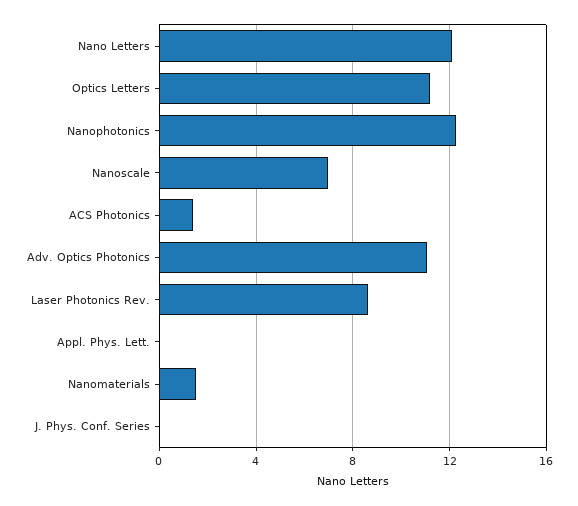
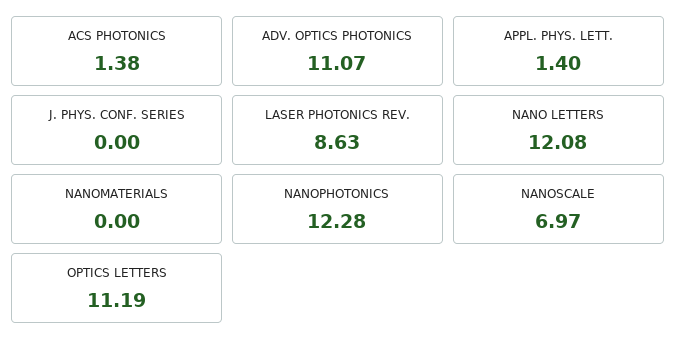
Appl. Phys. Lett.: 0 -> 1.4
Nanomaterials: 1.5 -> 0

